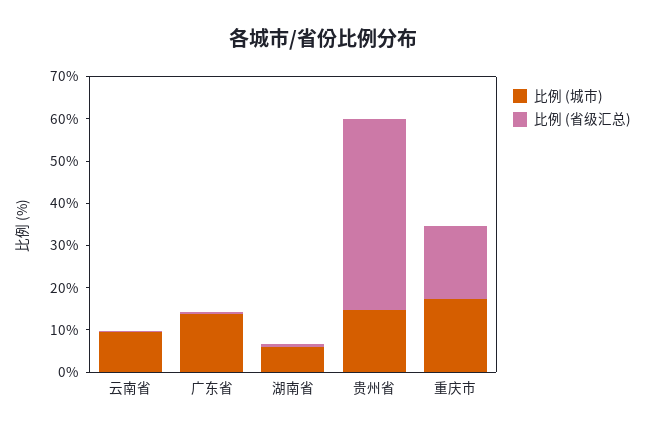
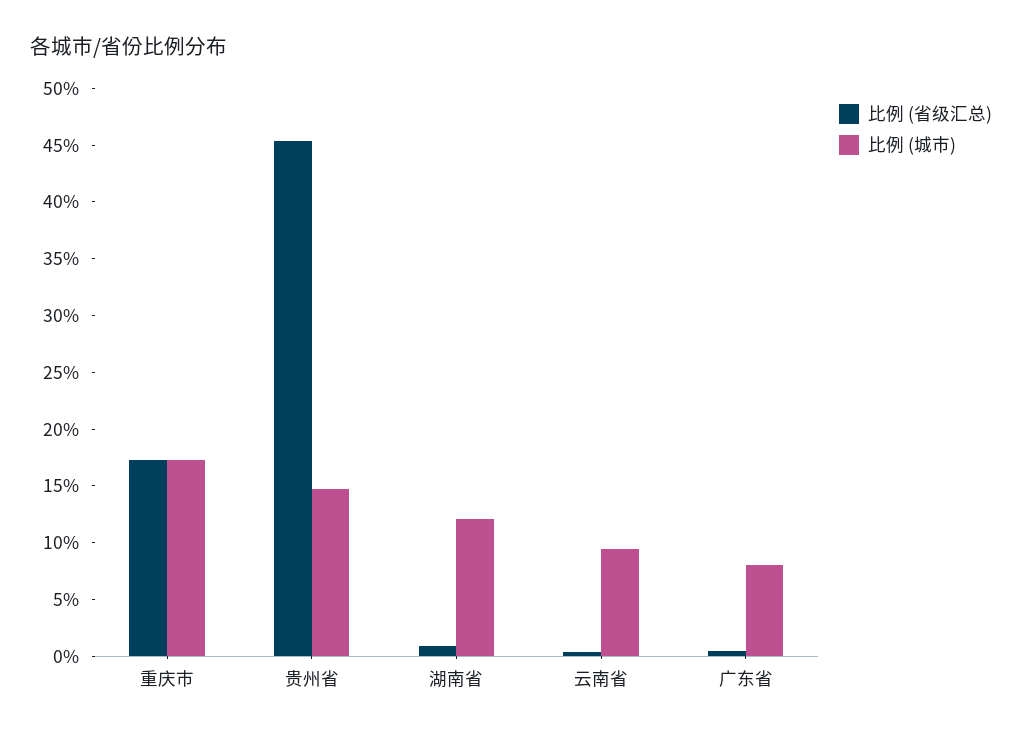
比例 (城市), 广东省: 14 -> 8
比例 (城市), 湖南省: 6 -> 12

